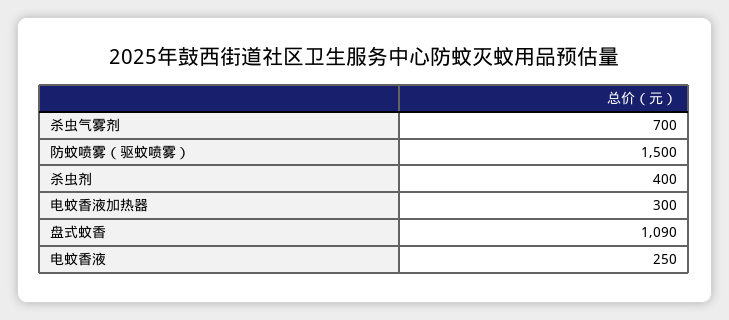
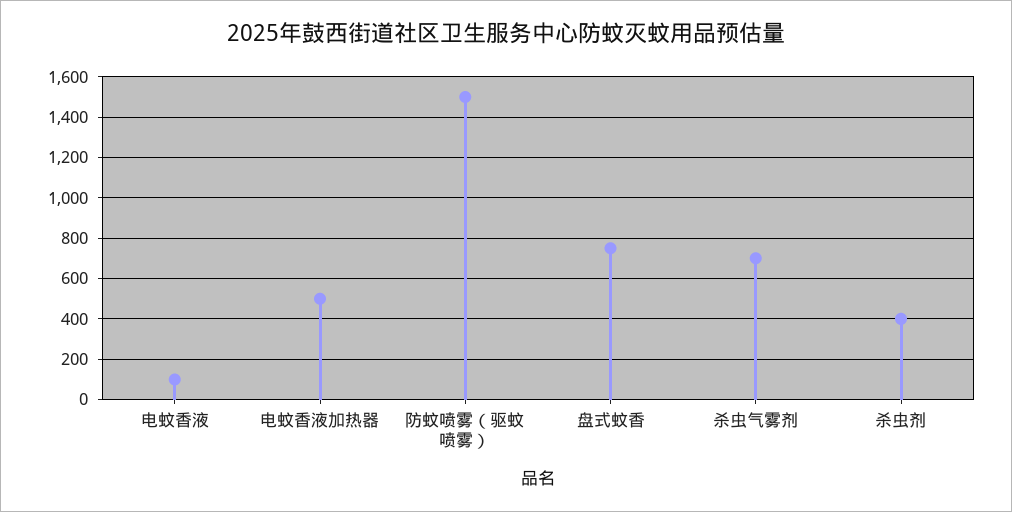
电蚊香液加热器: 300 -> 500
盘式蚊香: 1090 -> 750
电蚊香液: 250 -> 100

